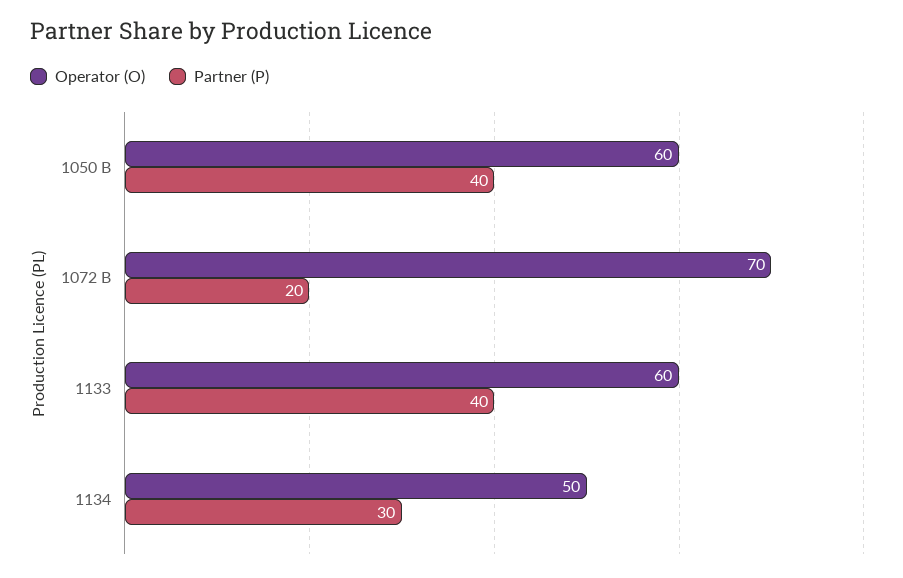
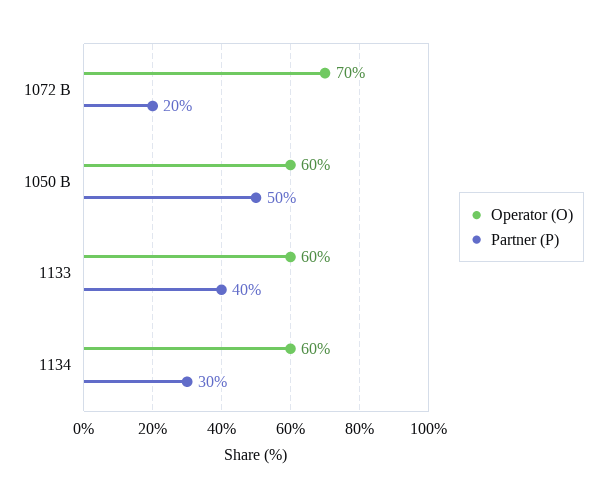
Partner (P), 1050 B: 40 -> 50
Operator (O), 1134: 50 -> 60

